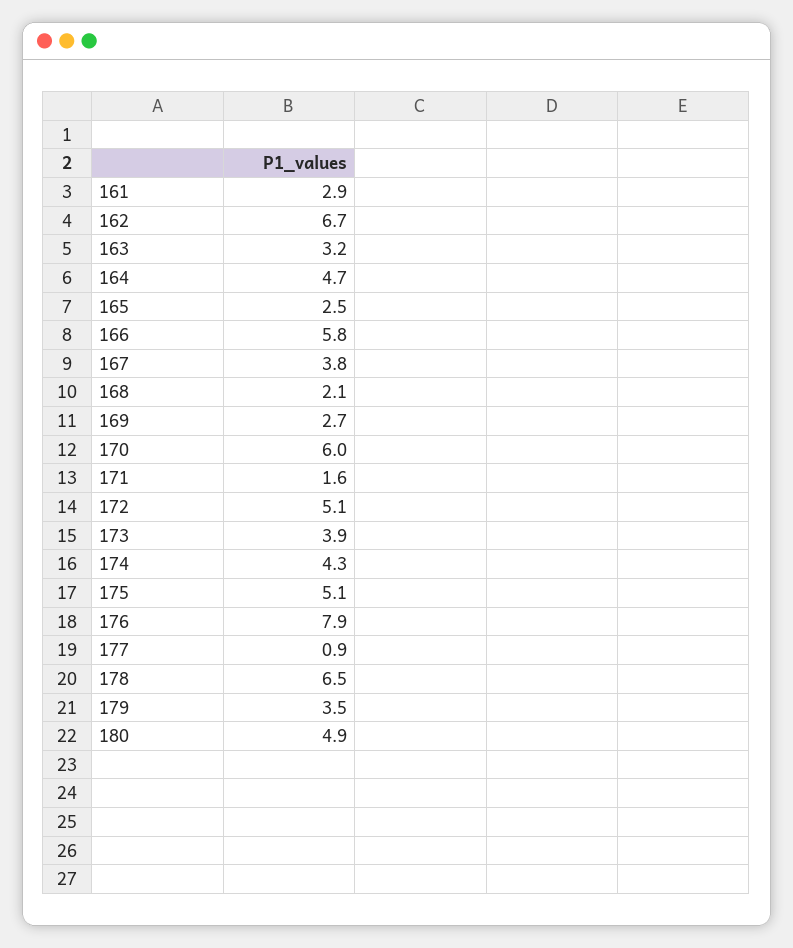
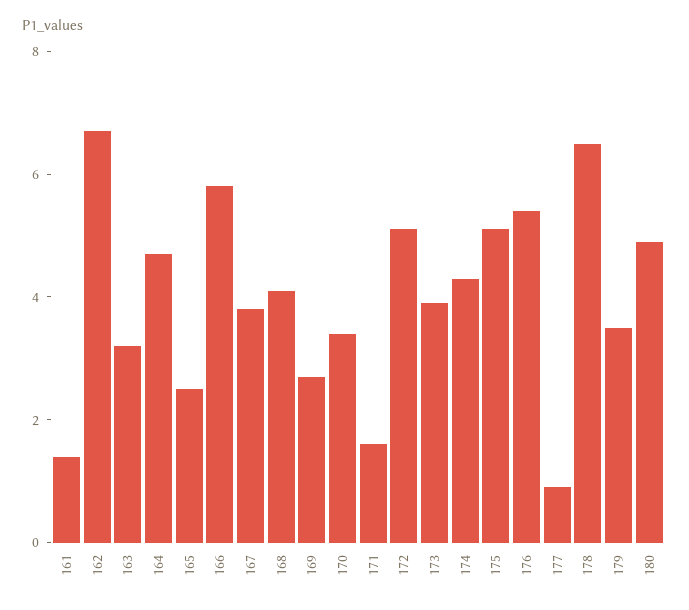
161: 2.9 -> 1.5
168: 2.1 -> 4
170: 6 -> 3.5
176: 7.9 -> 5.5

